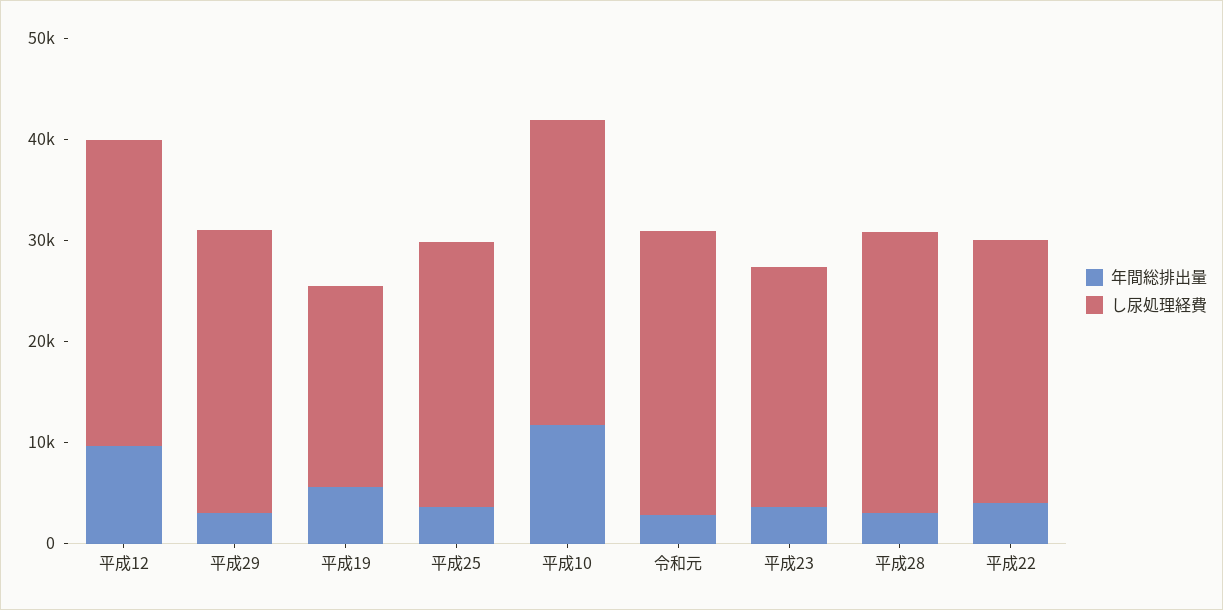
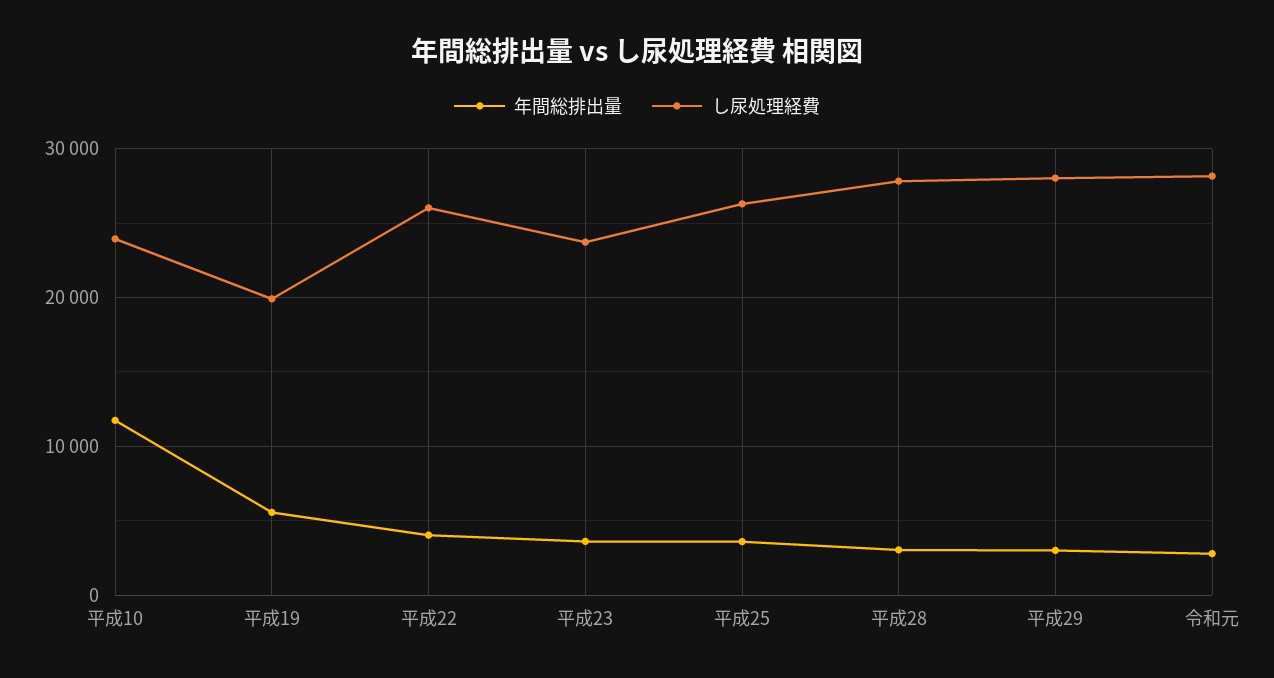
年間総排出量, 平成12: 10000 -> none
し尿処理経費, 平成12: 30000 -> none
し尿処理経費, 平成10: 30000 -> 24000

